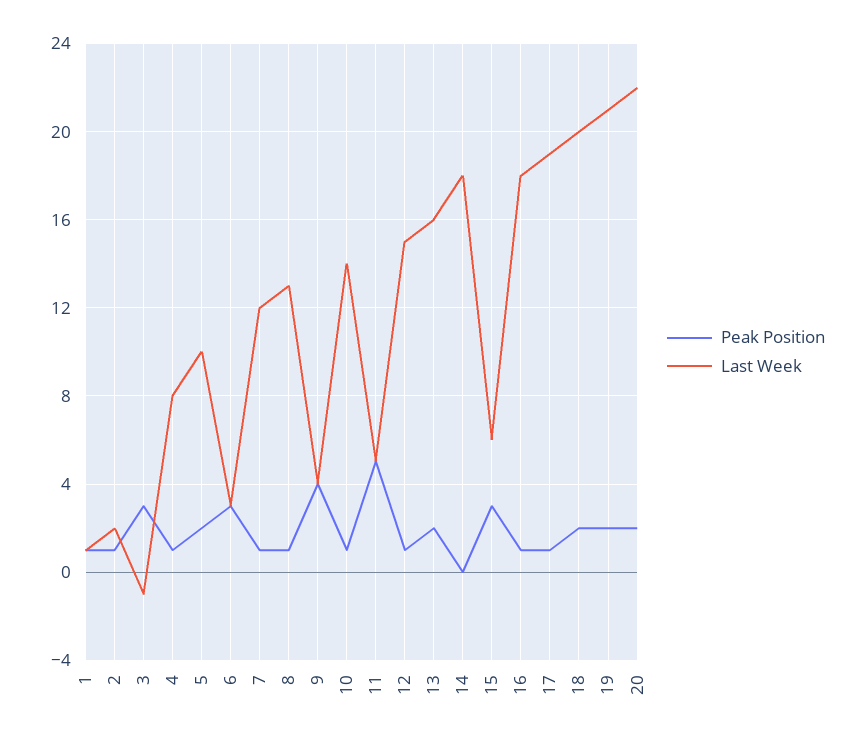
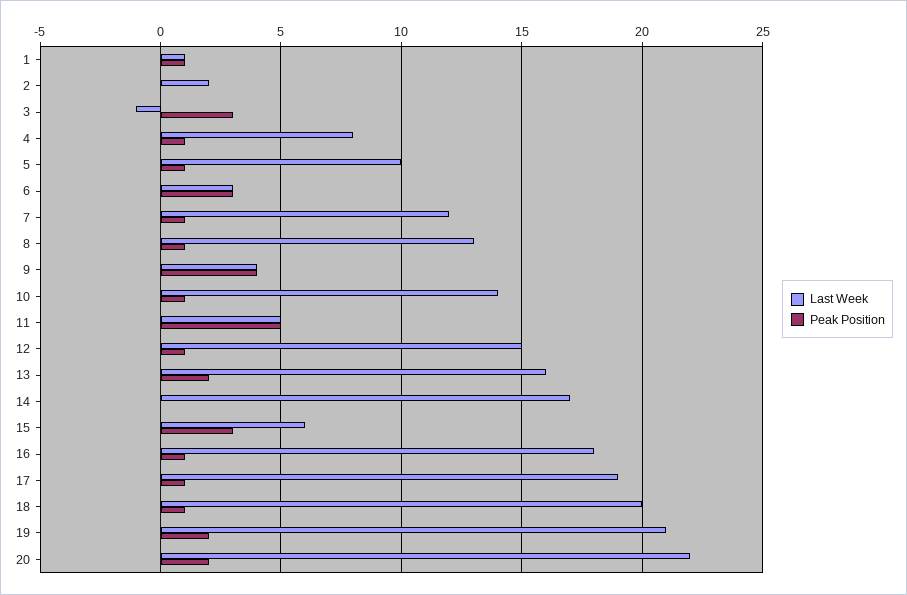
Peak Position, 2: 1 -> 0
Peak Position, 5: 2 -> 1
Last Week, 14: 18 -> 17
Peak Position, 18: 2 -> 1

